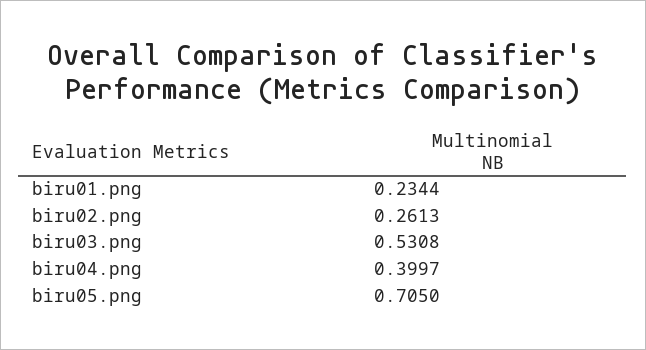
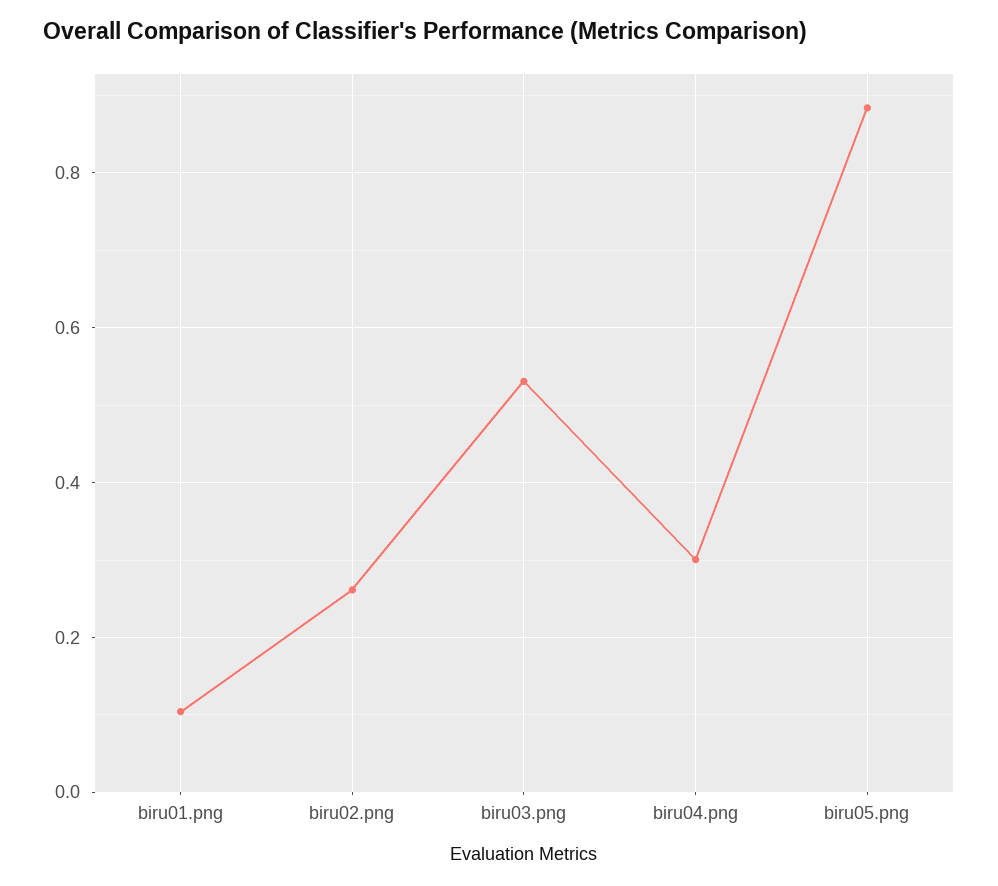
biru01.png: 0.2344 -> 0.1
biru04.png: 0.3997 -> 0.3
biru05.png: 0.705 -> 0.88

